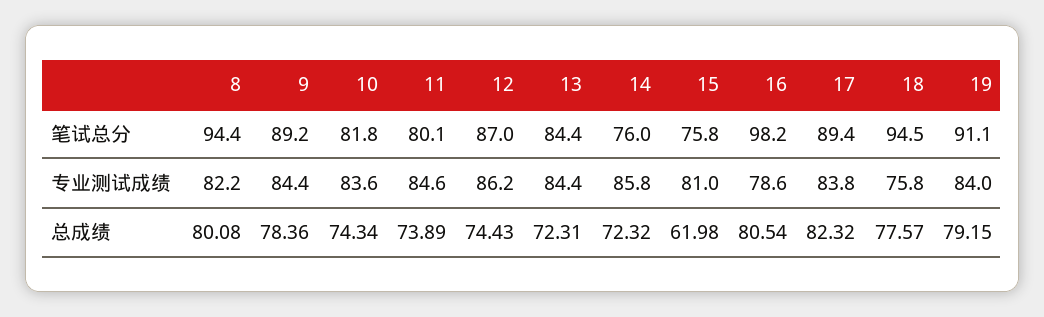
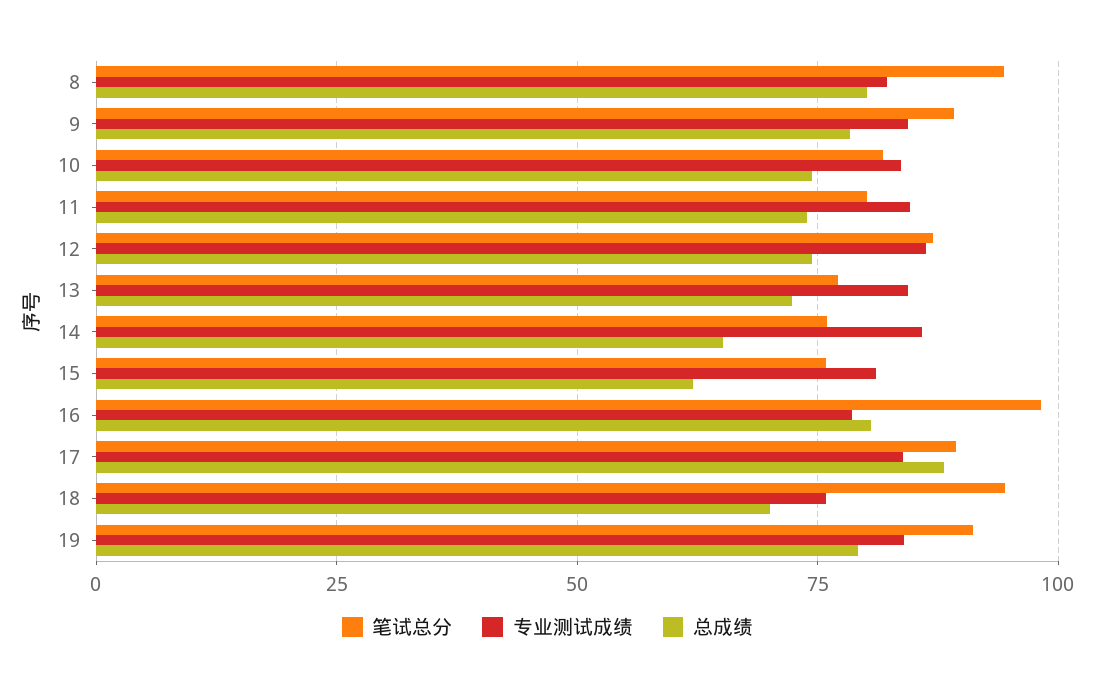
笔试总分, 13: 84.4 -> 77.5
总成绩, 14: 72.32 -> 65
总成绩, 17: 82.32 -> 87.5
总成绩, 18: 77.57 -> 70

